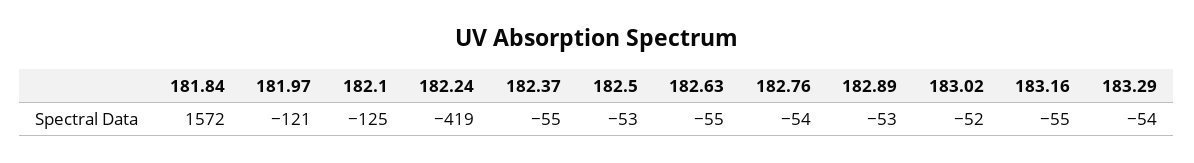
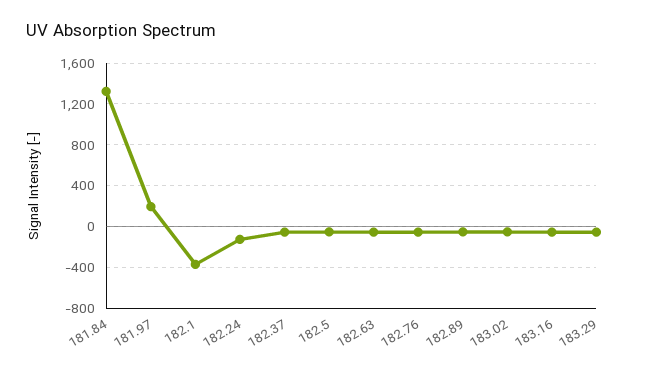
181.84: 1572 -> 1300
181.97: -121 -> 200
182.1: -125 -> -400
182.24: -419 -> -100

